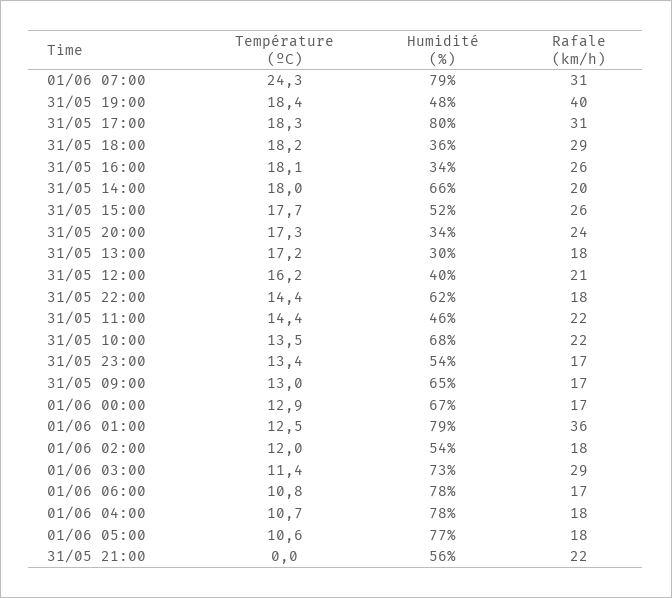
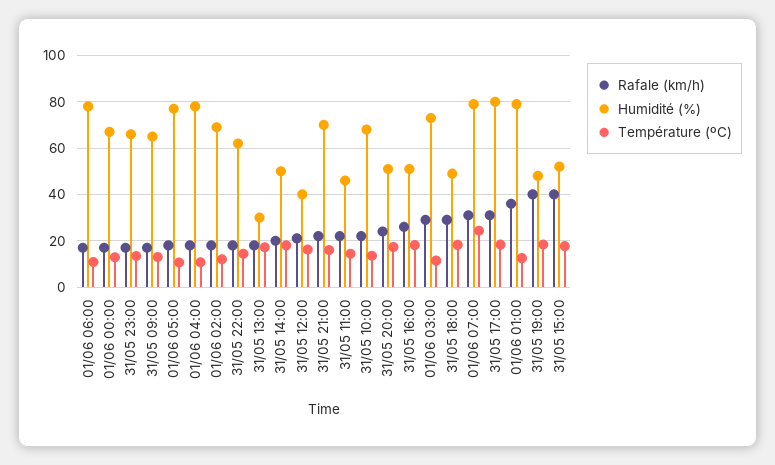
Humidité (%), 31/05 18:00: 36 -> 50
Humidité (%), 31/05 16:00: 34 -> 50
Humidité (%), 31/05 14:00: 66 -> 50
Rafale (km/h), 31/05 15:00: 26 -> 40
Humidité (%), 31/05 20:00: 34 -> 50
Humidité (%), 31/05 23:00: 54 -> 65
Humidité (%), 01/06 02:00: 54 -> 70
Température (ºC), 31/05 21:00: 0 -> 15
Humidité (%), 31/05 21:00: 56 -> 70

